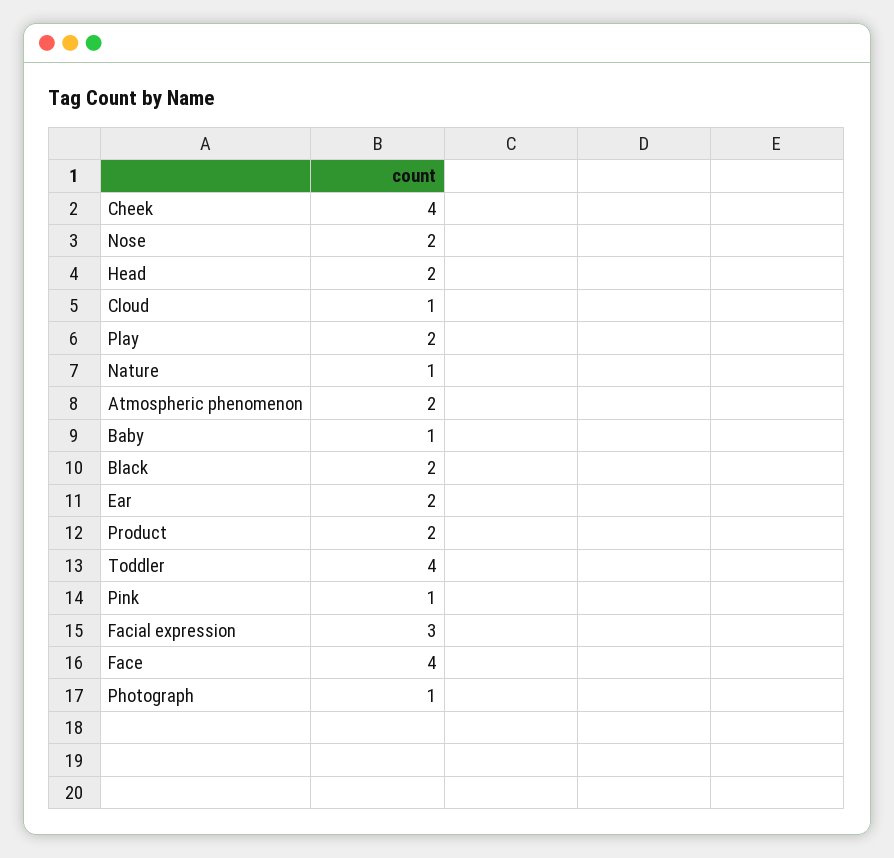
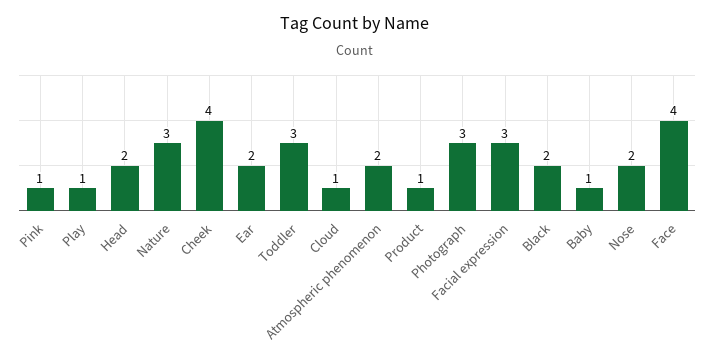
Play: 2 -> 1
Nature: 1 -> 3
Product: 2 -> 1
Toddler: 4 -> 3
Photograph: 1 -> 3

